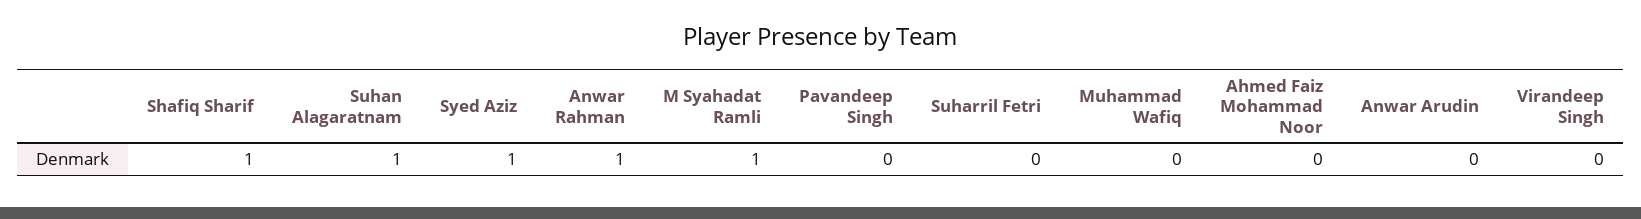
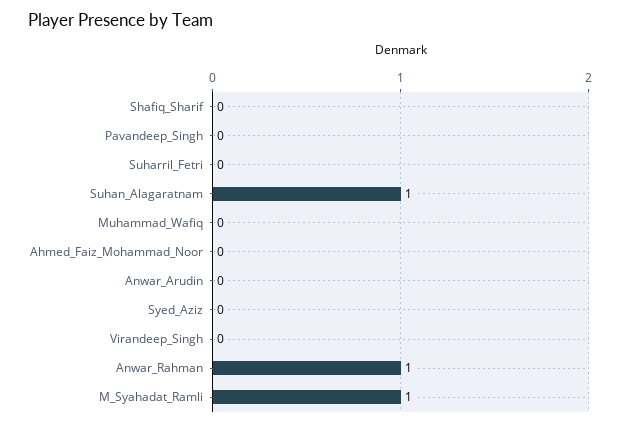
Shafiq Sharif: 1 -> 0
Syed Aziz: 1 -> 0

